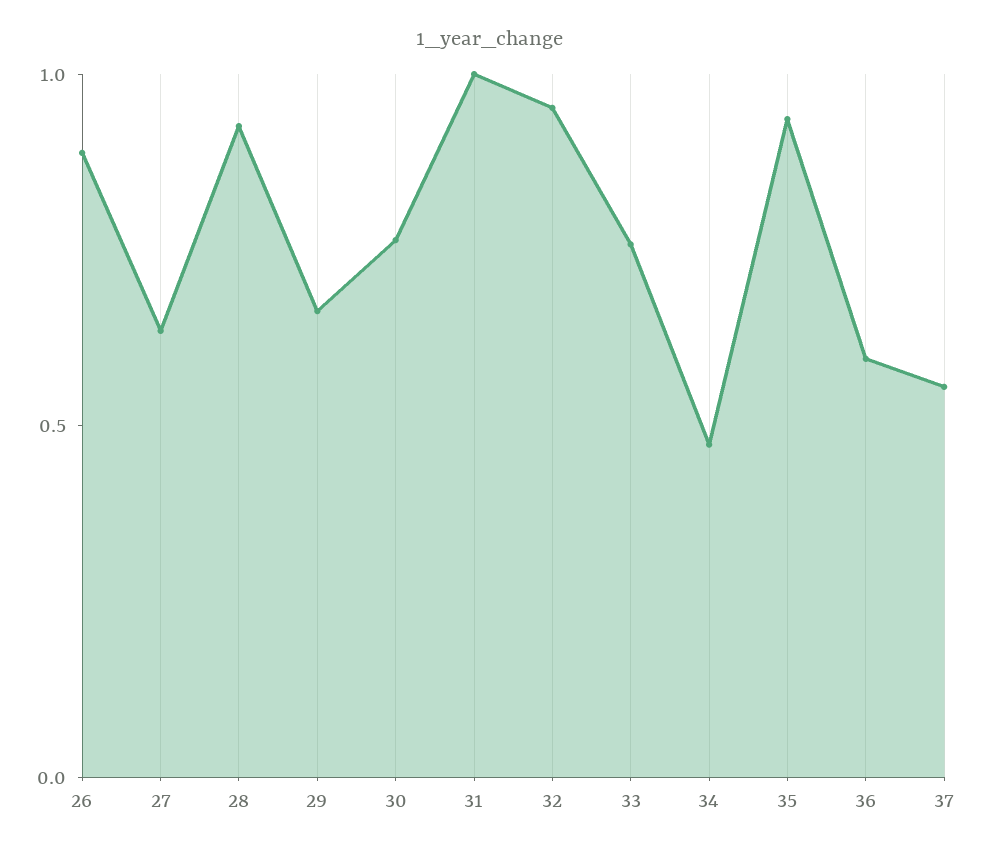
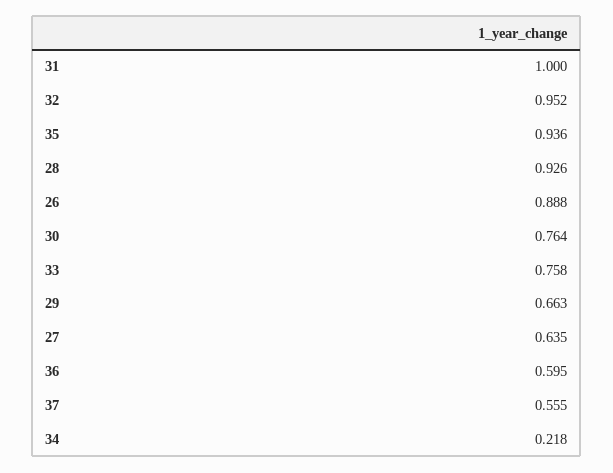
34: 0.5 -> 0.218

